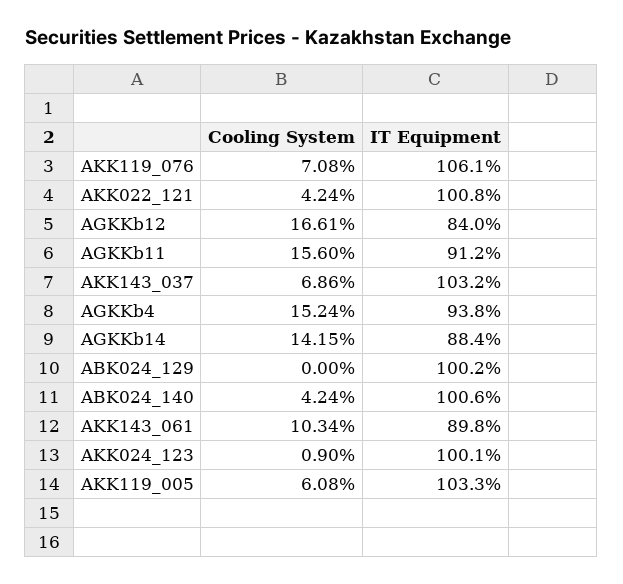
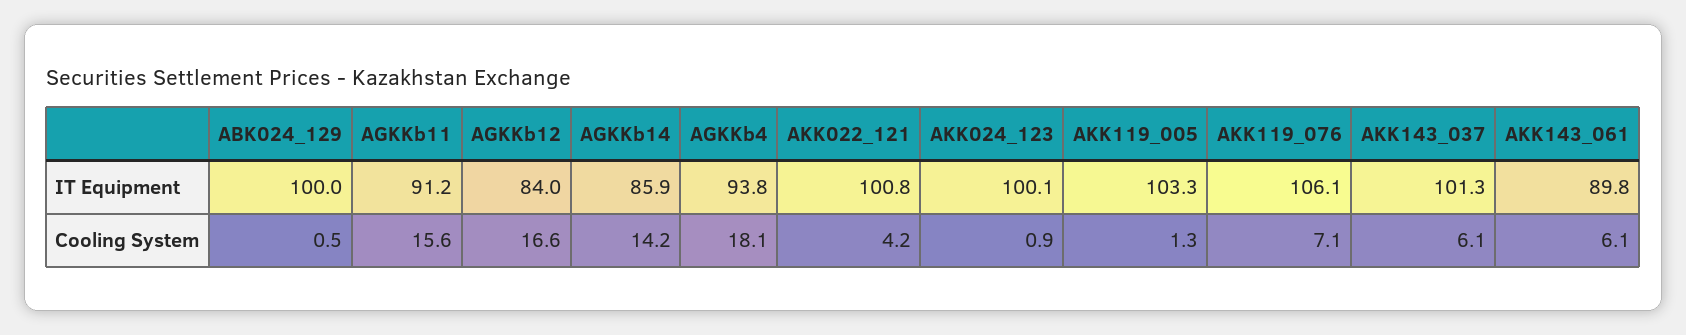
Cooling System, AKK143_037: 6.86 -> 6.1
IT Equipment, AKK143_037: 103.2 -> 101.3
Cooling System, AGKKb4: 15.24 -> 18.1
IT Equipment, AGKKb14: 88.4 -> 85.9
Cooling System, ABK024_129: 0 -> 0.5
IT Equipment, ABK024_129: 100.2 -> 100
Cooling System, ABK024_140: 4.24 -> none
IT Equipment, ABK024_140: 100.6 -> none
Cooling System, AKK143_061: 10.34 -> 6.1
Cooling System, AKK119_005: 6.08 -> 1.3

